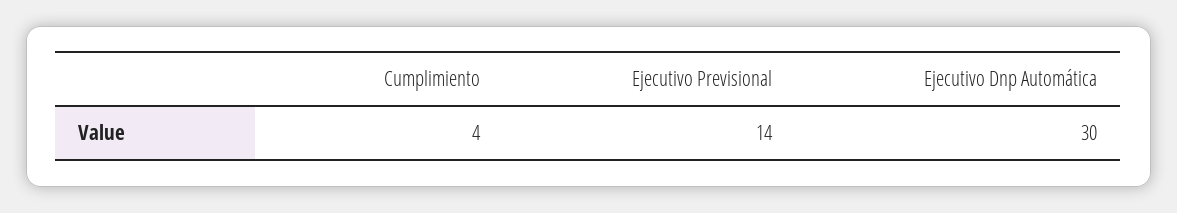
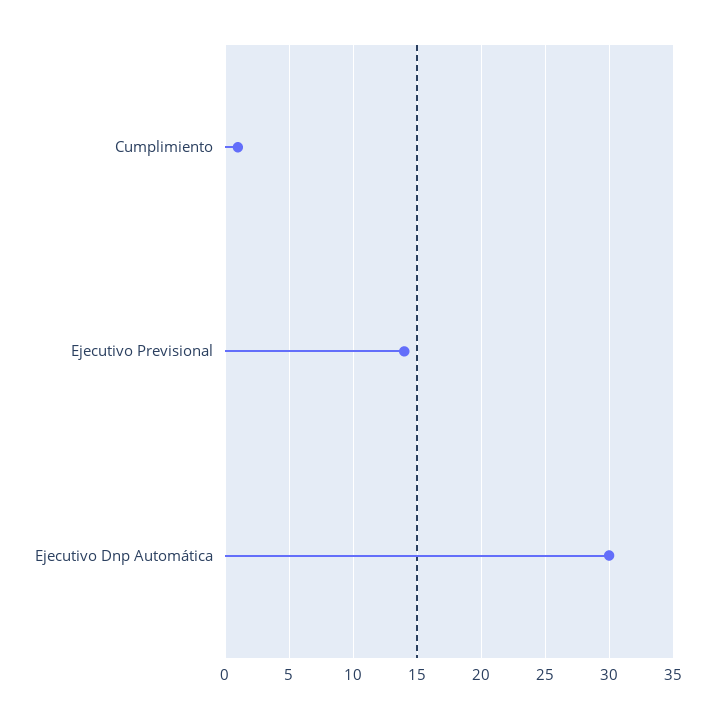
Cumplimiento: 4 -> 1

